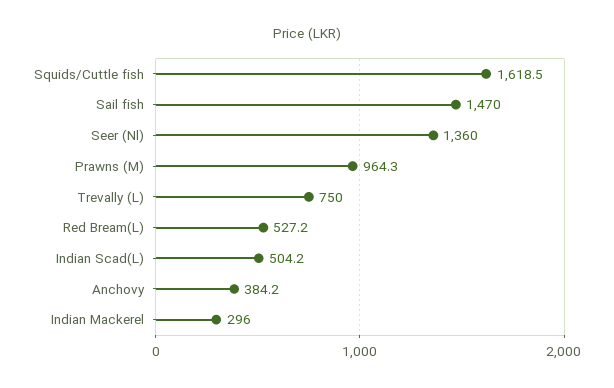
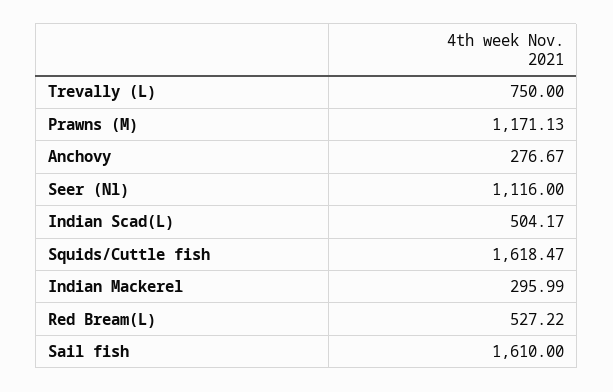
Sail fish: 1470 -> 1610
Seer (Nl): 1360 -> 1116
Prawns (M): 964.3 -> 1171.13
Anchovy: 384.2 -> 276.67

